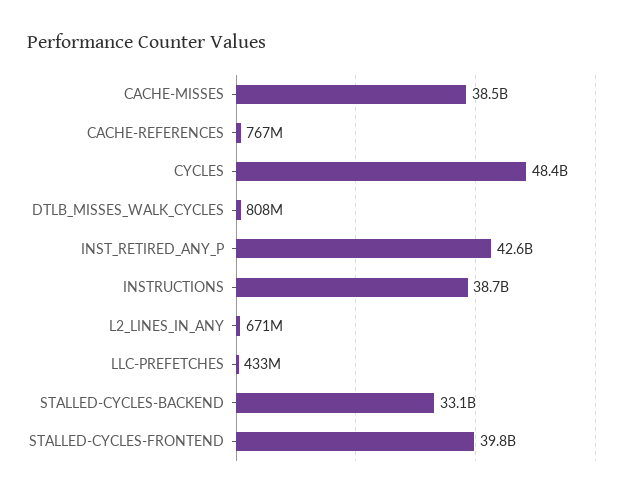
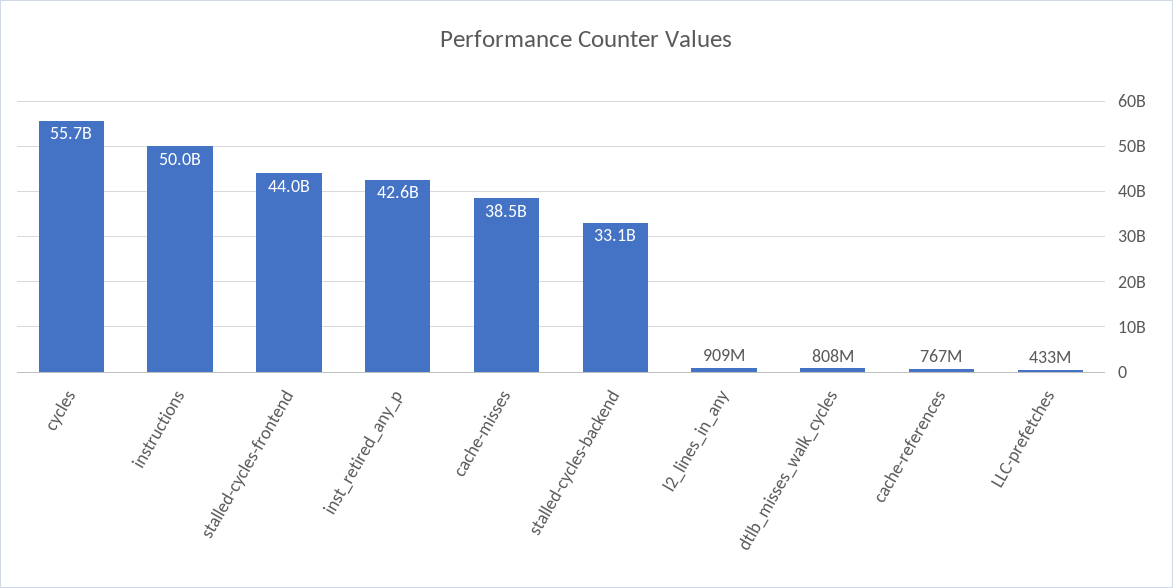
CYCLES: 48400000000 -> 55700000000
INSTRUCTIONS: 38700000000 -> 50000000000
L2_LINES_IN_ANY: 671000000 -> 909000000
STALLED-CYCLES-FRONTEND: 39800000000 -> 44000000000

